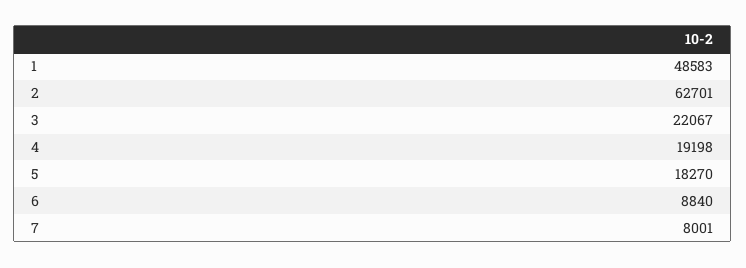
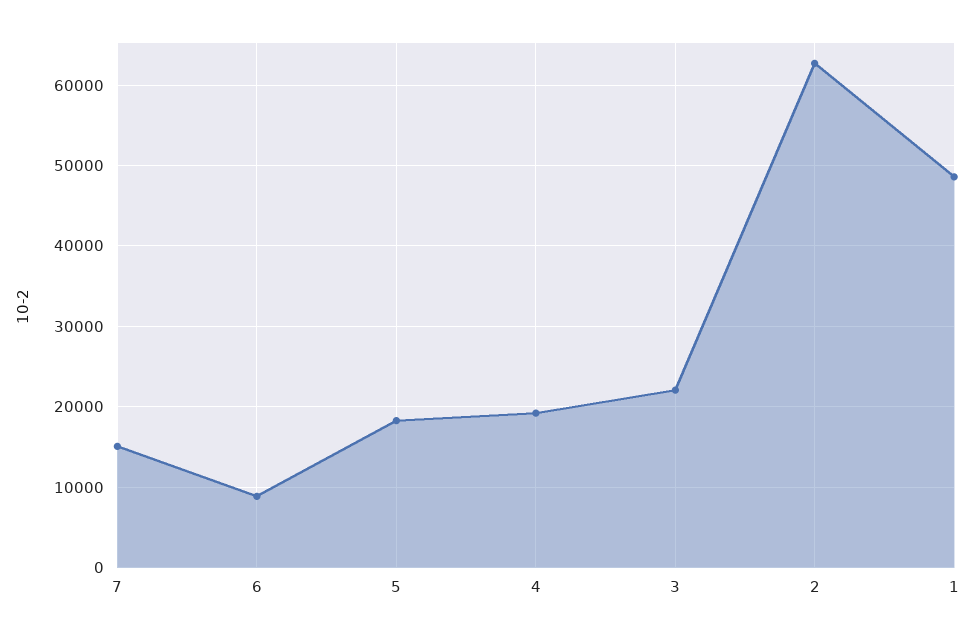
7: 8001 -> 15000

